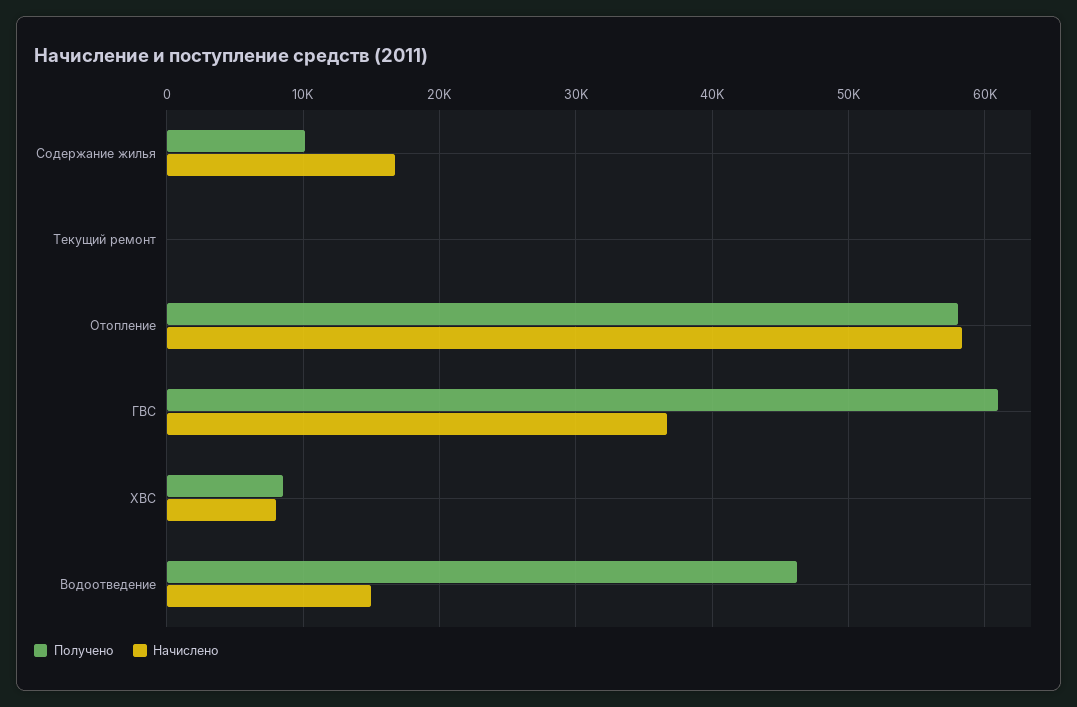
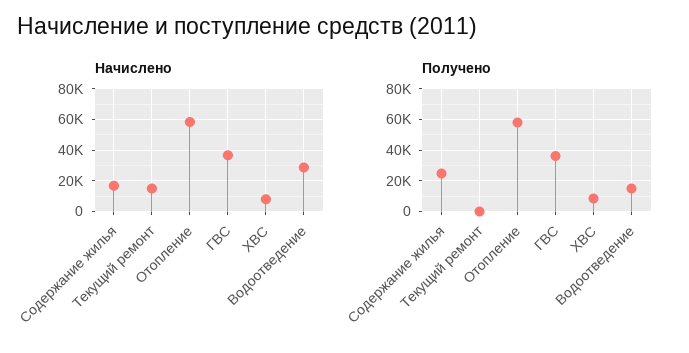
Получено, Содержание жилья: 10000 -> 25000
Начислено, Текущий ремонт: 0 -> 15000
Получено, ГВС: 61000 -> 35000
Получено, Водоотведение: 46000 -> 15000
Начислено, Водоотведение: 15000 -> 30000

